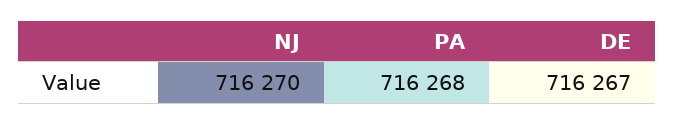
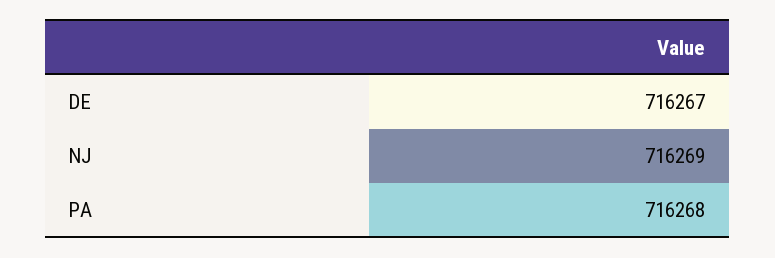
NJ: 716270 -> 716269

